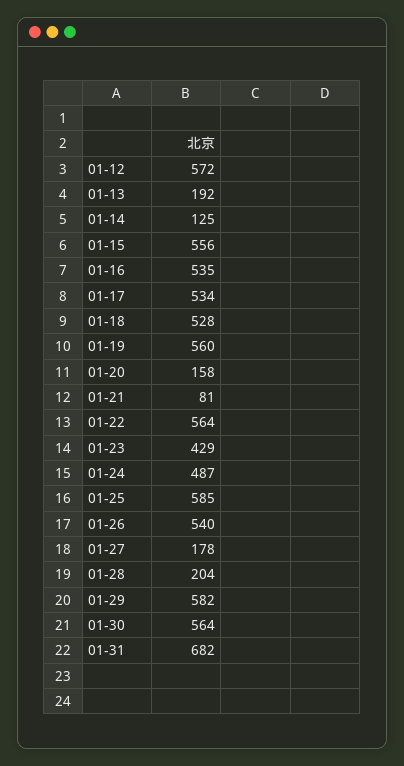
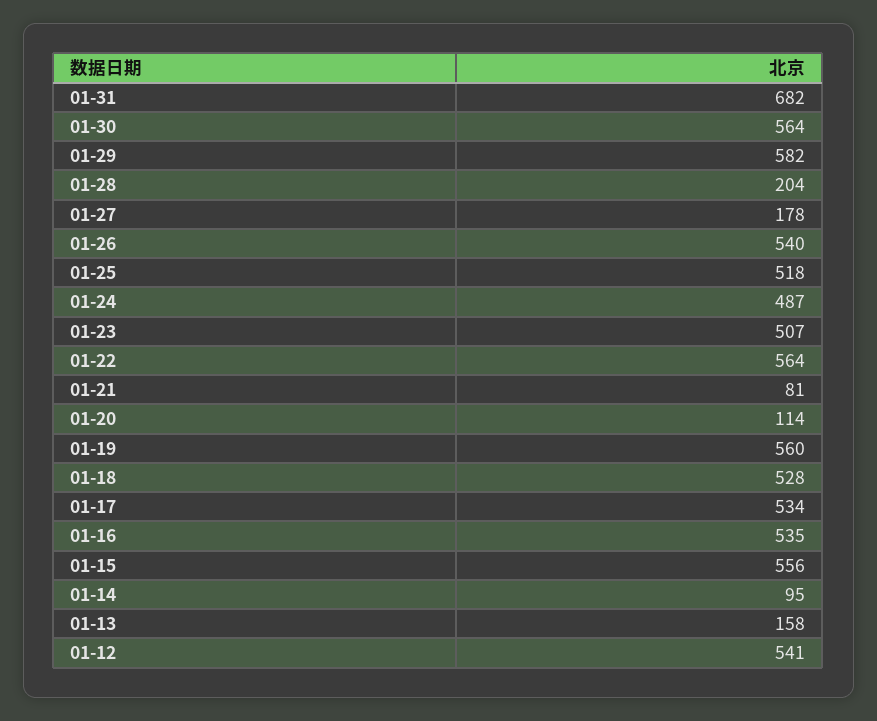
01-12: 572 -> 541
01-13: 192 -> 158
01-14: 125 -> 95
01-20: 158 -> 114
01-23: 429 -> 507
01-25: 585 -> 518

